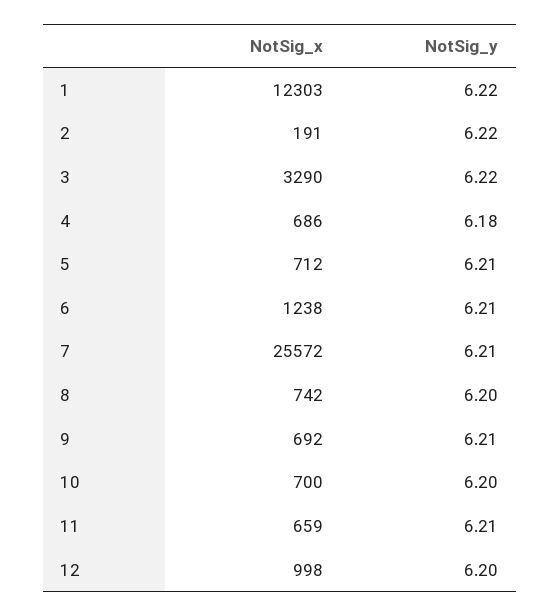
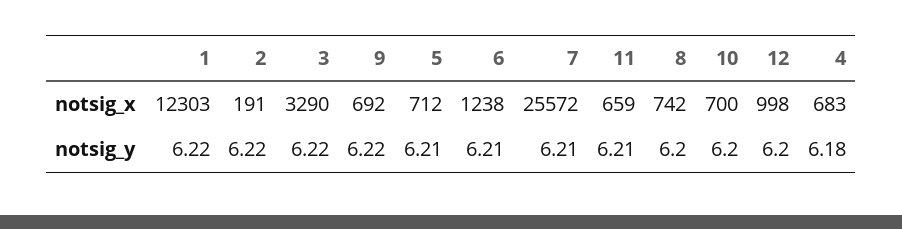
NotSig_x, 4: 686 -> 683
NotSig_y, 9: 6.21 -> 6.22

